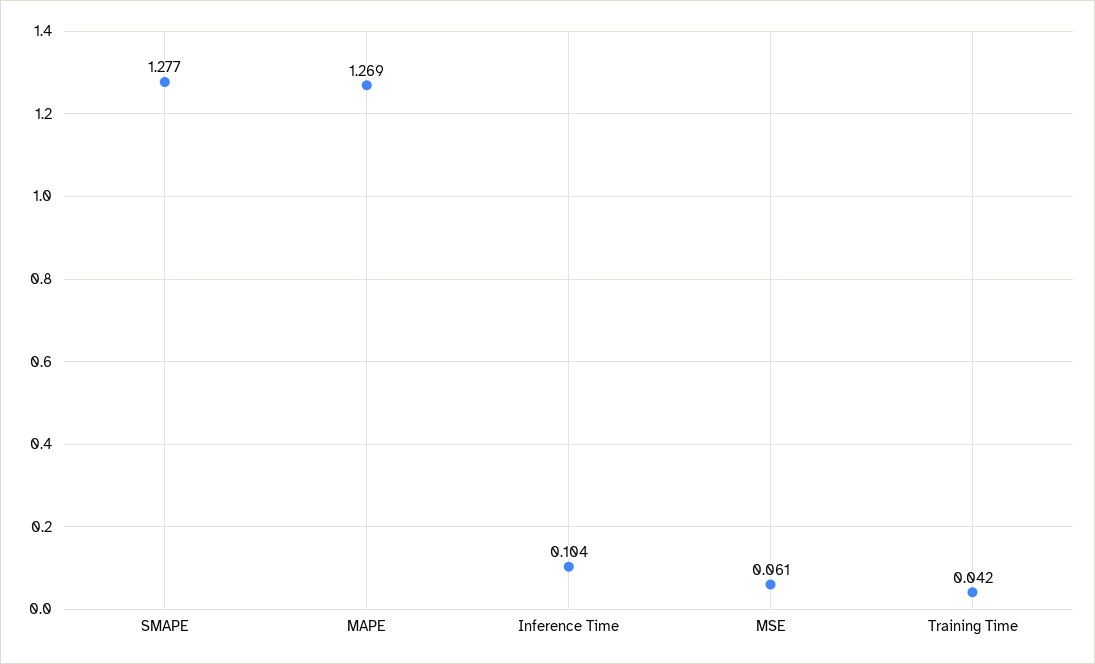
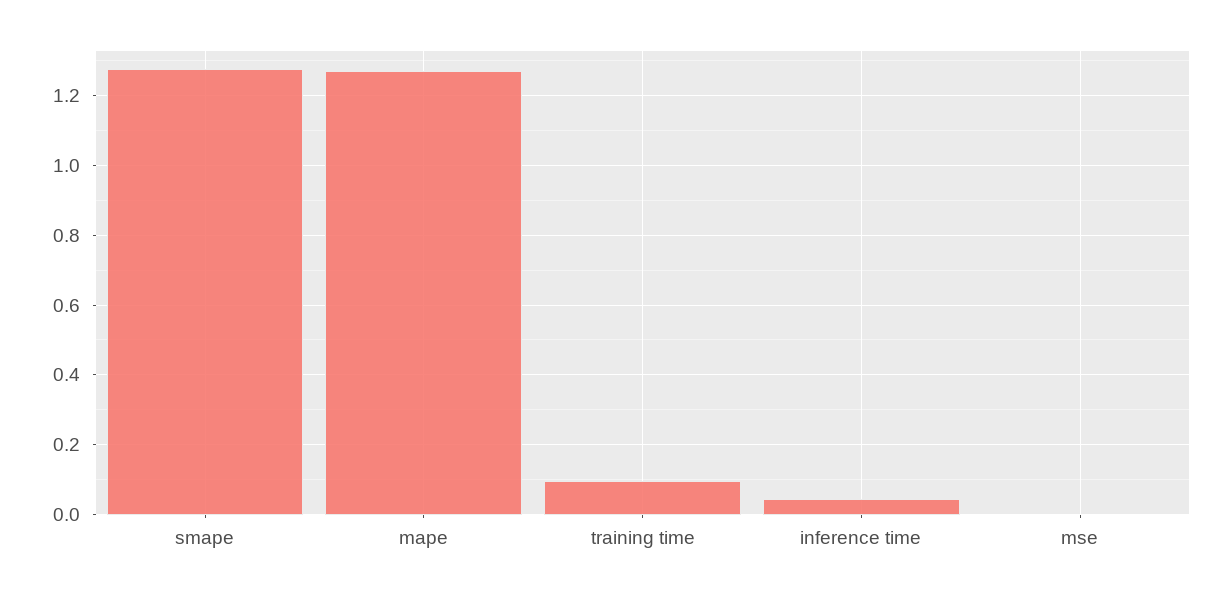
Inference Time: 0.104 -> 0.04
MSE: 0.061 -> 0
Training Time: 0.042 -> 0.1

